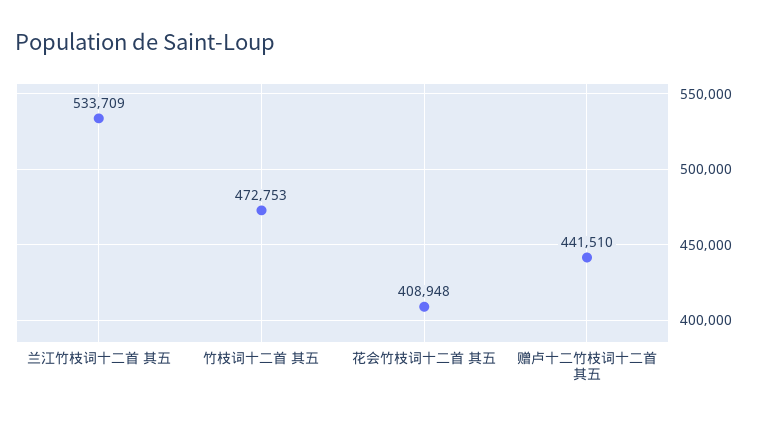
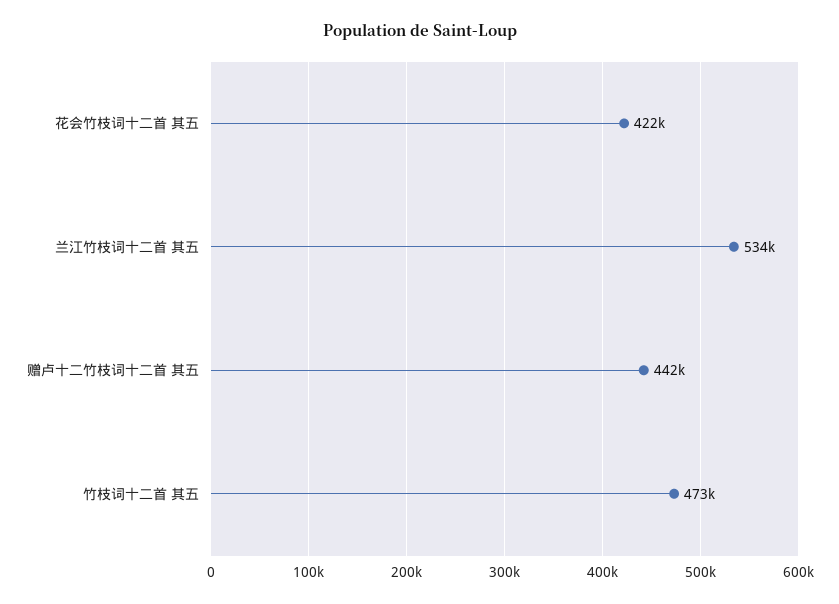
花会竹枝词十二首 其五: 408948 -> 422000

